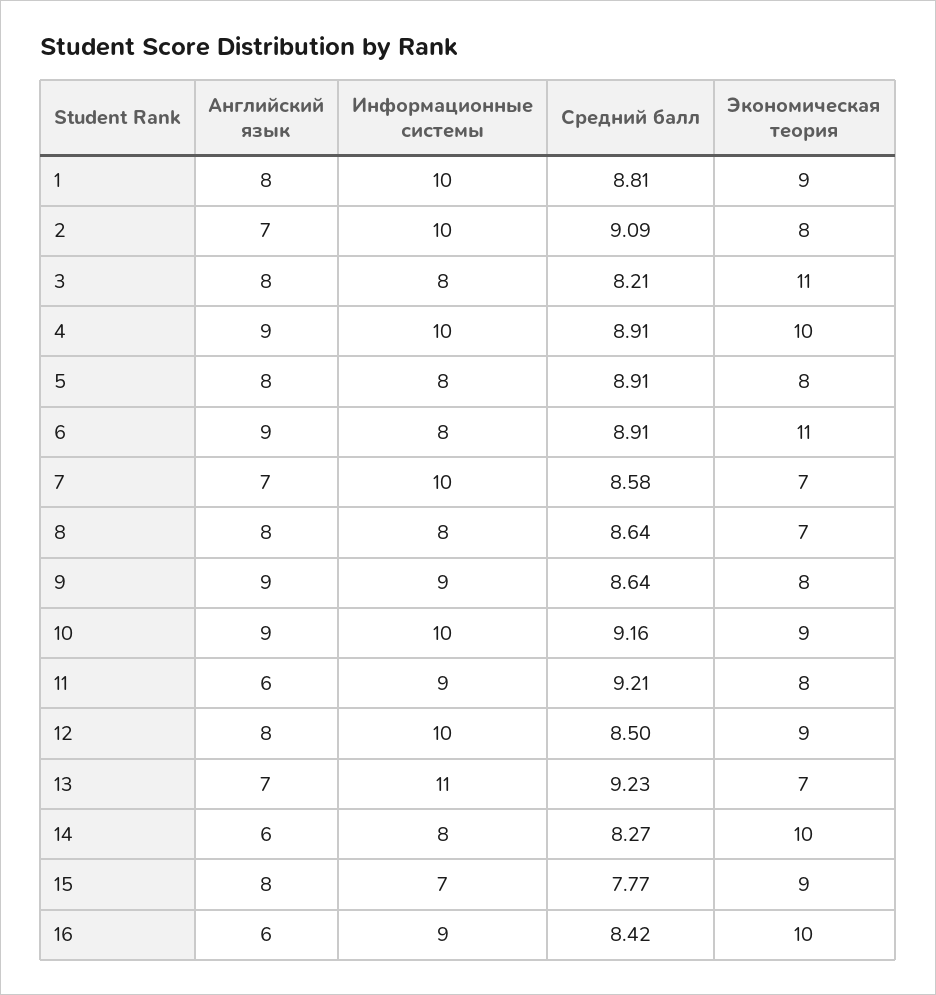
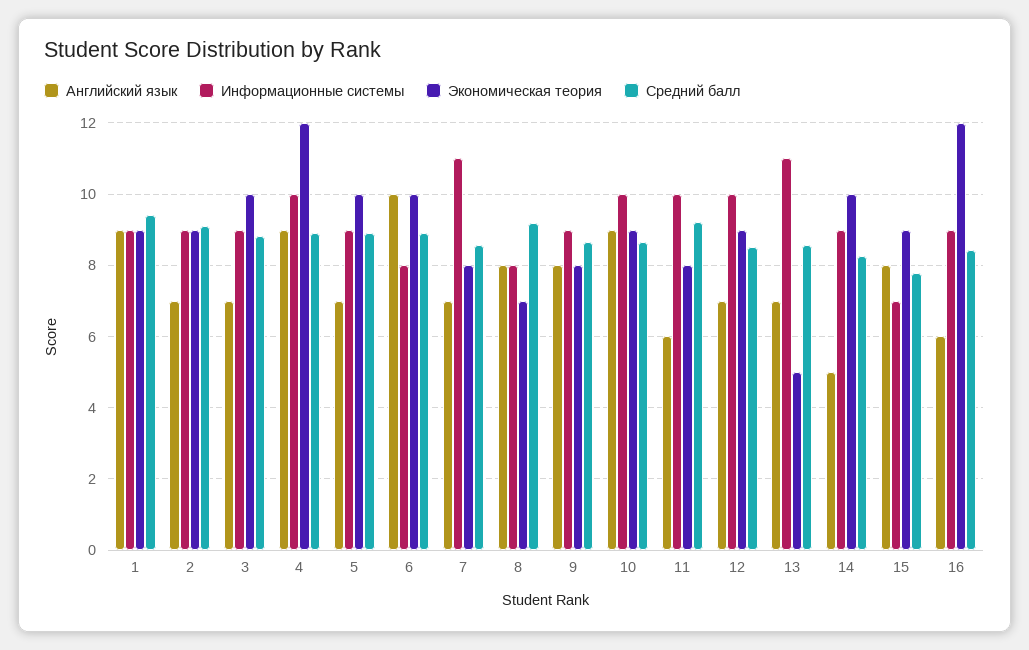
Английский язык, 1: 8 -> 9
Информационные системы, 1: 10 -> 9
Средний балл, 1: 8.81 -> 9.4
Информационные системы, 2: 10 -> 9
Экономическая теория, 2: 8 -> 9
Английский язык, 3: 8 -> 7
Информационные системы, 3: 8 -> 9
Средний балл, 3: 8.21 -> 8.8
Экономическая теория, 3: 11 -> 10
Экономическая теория, 4: 10 -> 12
Английский язык, 5: 8 -> 7
Информационные системы, 5: 8 -> 9
Экономическая теория, 5: 8 -> 10
Английский язык, 6: 9 -> 10
Экономическая теория, 6: 11 -> 10
Информационные системы, 7: 10 -> 11
Экономическая теория, 7: 7 -> 8
Средний балл, 8: 8.64 -> 9.2
Английский язык, 9: 9 -> 8
Средний балл, 10: 9.16 -> 8.6
Информационные системы, 11: 9 -> 10
Английский язык, 12: 8 -> 7
Средний балл, 13: 9.23 -> 8.6
Экономическая теория, 13: 7 -> 5
Английский язык, 14: 6 -> 5
Информационные системы, 14: 8 -> 9
Экономическая теория, 16: 10 -> 12

